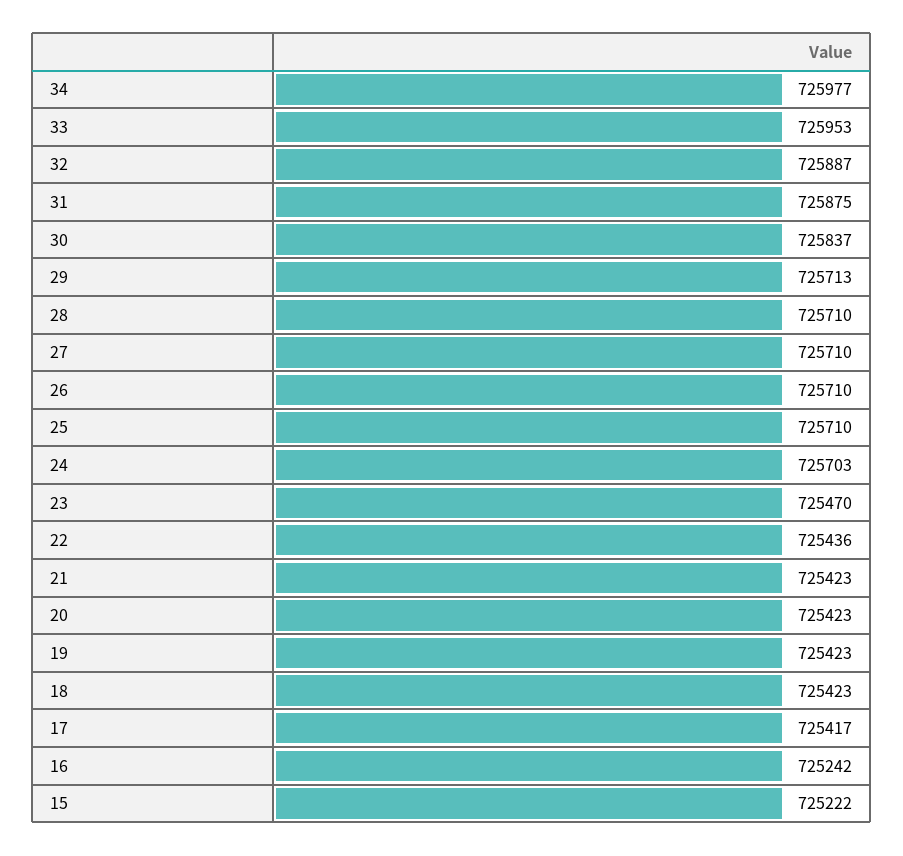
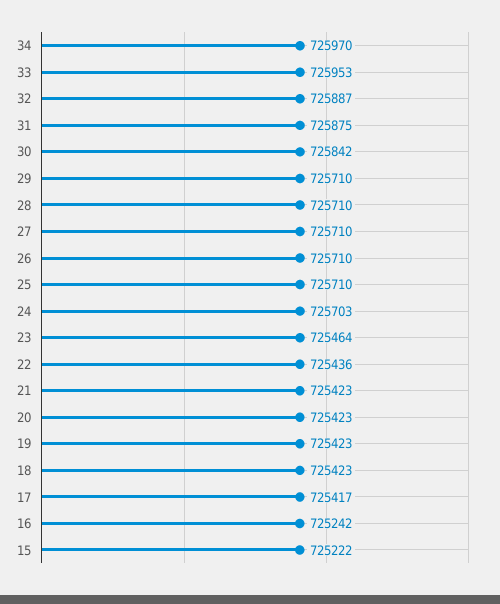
34: 725977 -> 725970
30: 725837 -> 725842
29: 725713 -> 725710
23: 725470 -> 725464

